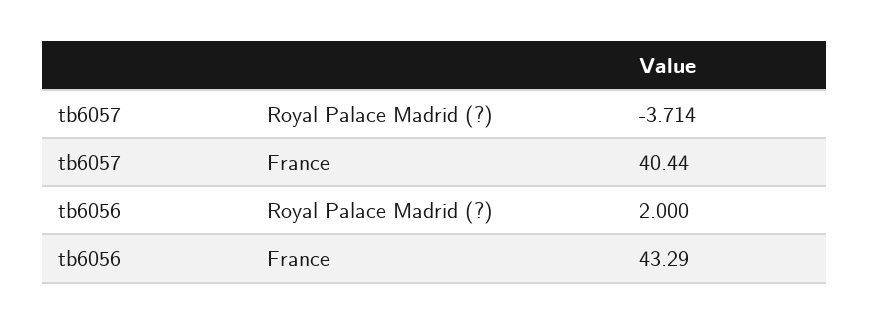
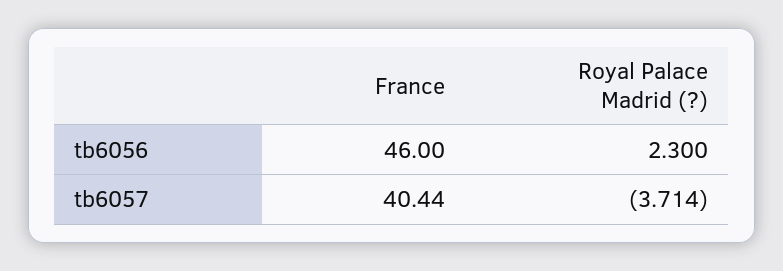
tb6056, Royal Palace Madrid (?): 2 -> 2.3
tb6056, France: 43.29 -> 46

